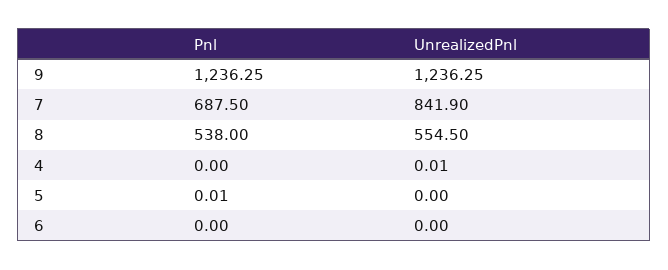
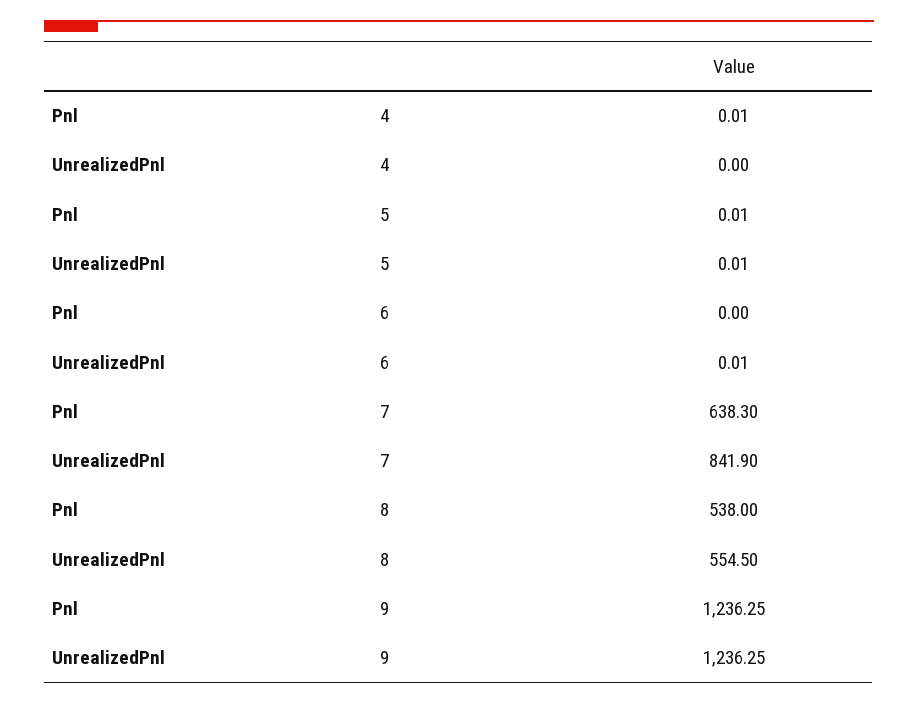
Pnl, 7: 687.5 -> 638.3
Pnl, 4: 0 -> 0.01
UnrealizedPnl, 4: 0.01 -> 0
UnrealizedPnl, 5: 0 -> 0.01
UnrealizedPnl, 6: 0 -> 0.01

